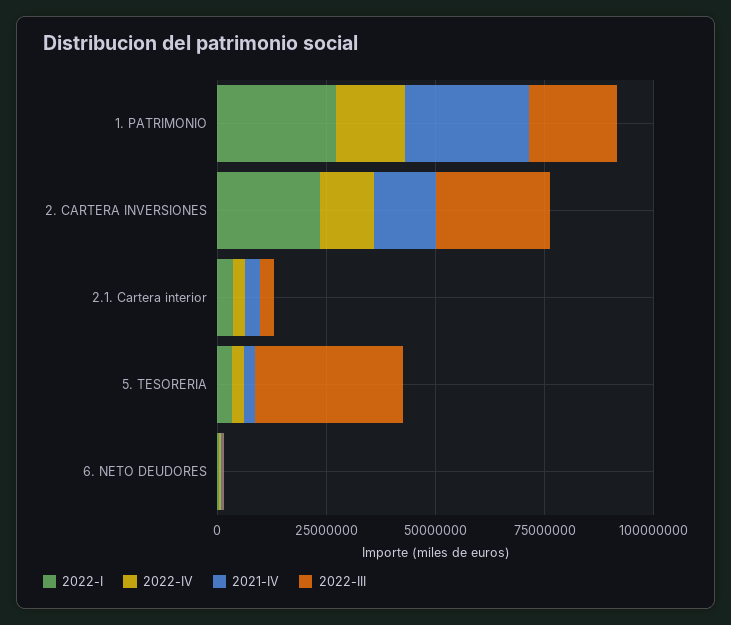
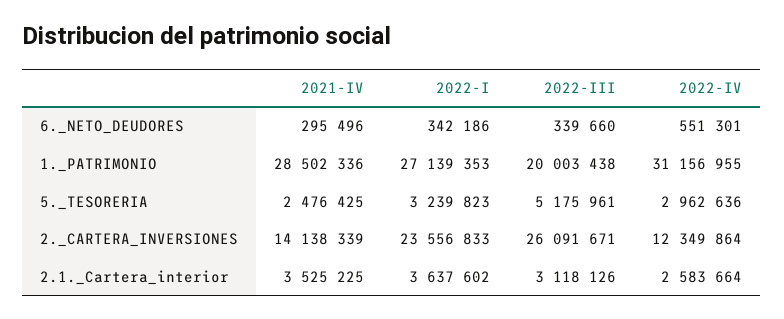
2022-IV, 1. PATRIMONIO: 15000000 -> 31156955
2022-III, 5. TESORERIA: 35000000 -> 5175961

